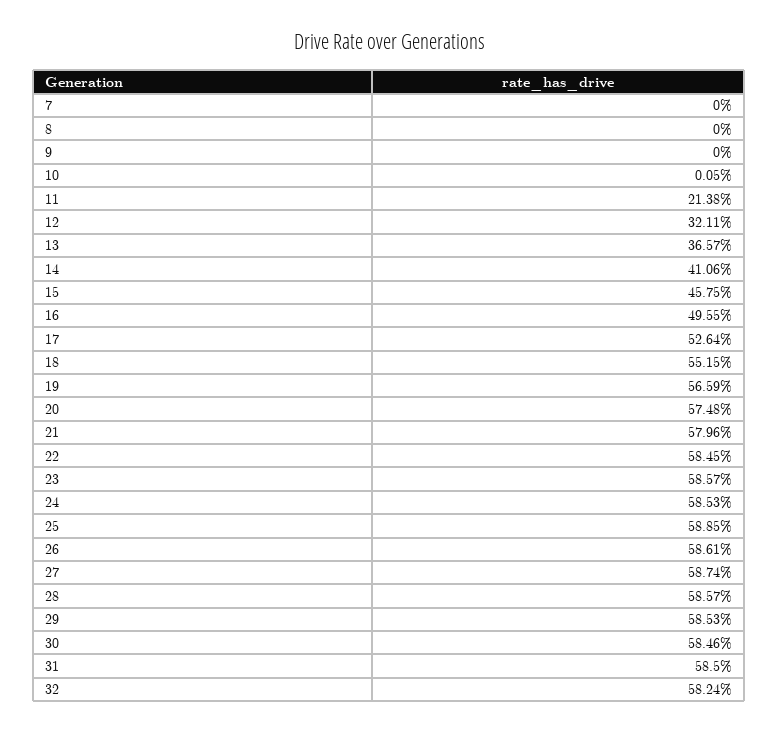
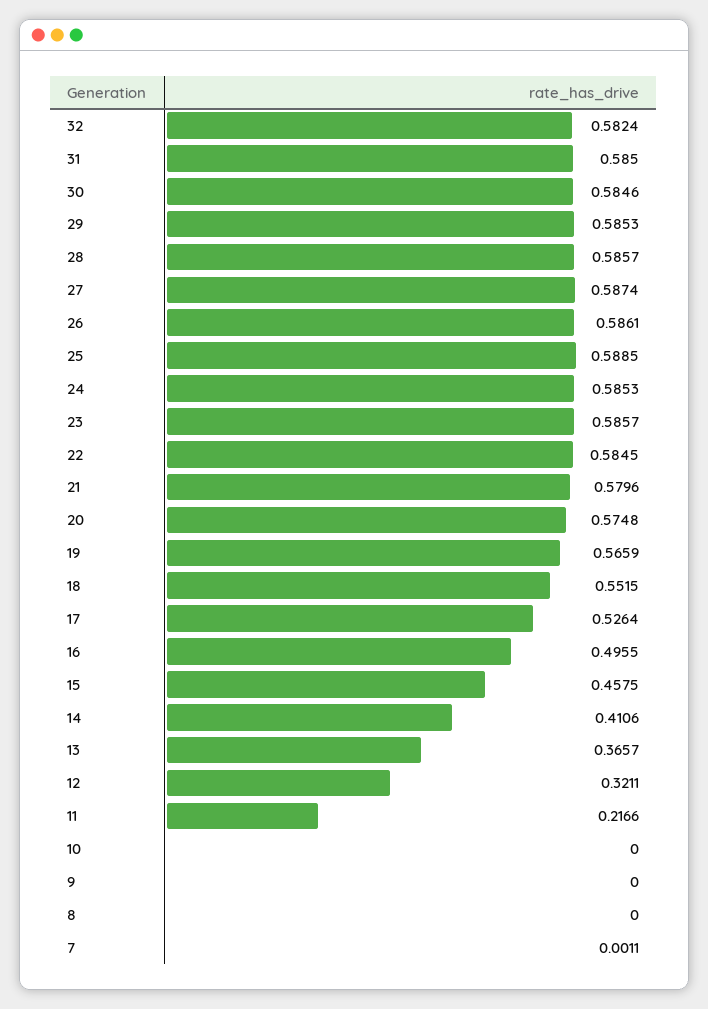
7: 0 -> 0.0011
10: 0.0005 -> 0
11: 0.2138 -> 0.2166

